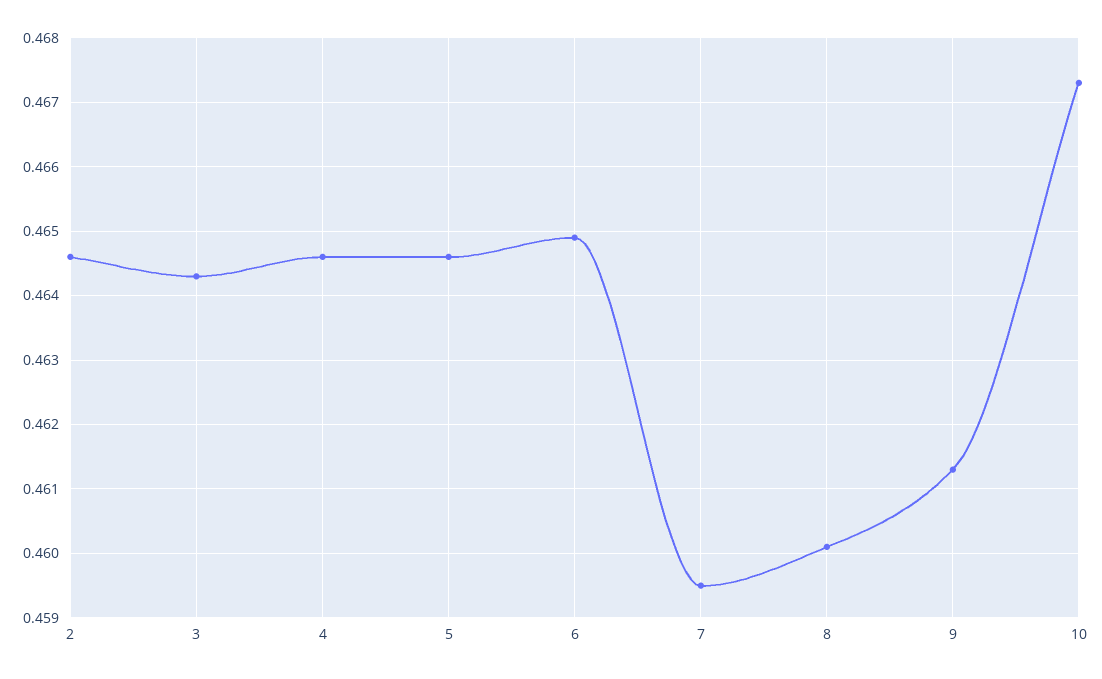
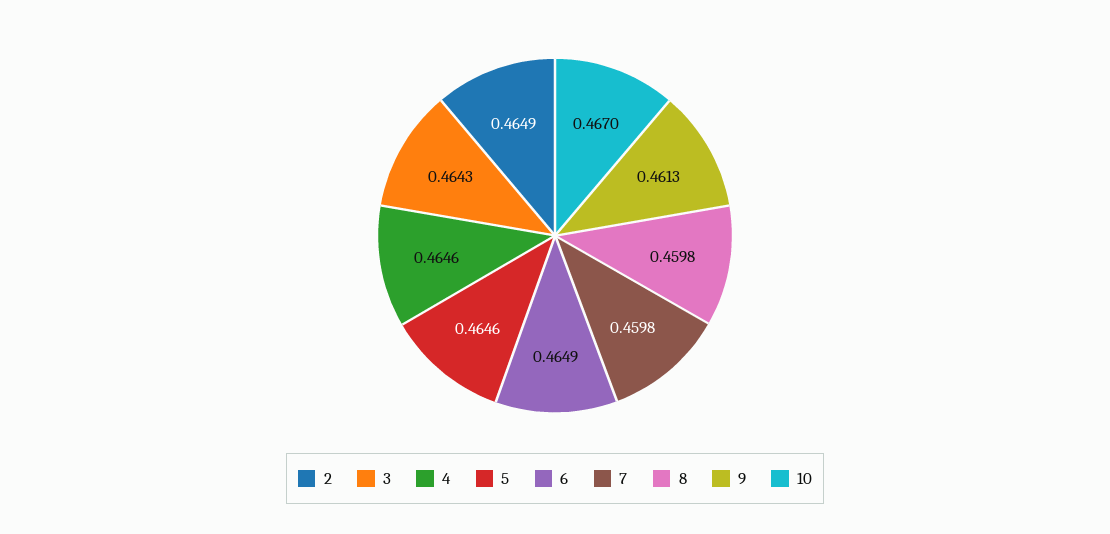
2: 0.4646 -> 0.4649
7: 0.4595 -> 0.4598
8: 0.4601 -> 0.4598
10: 0.4673 -> 0.467

